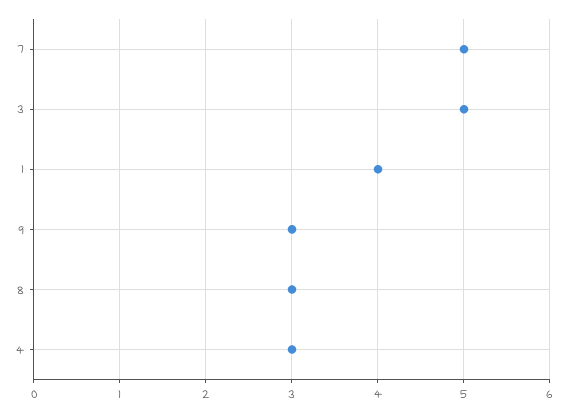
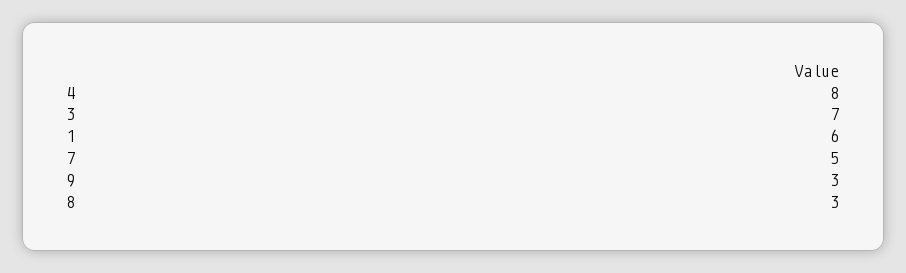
3: 5 -> 7
1: 4 -> 6
4: 3 -> 8

